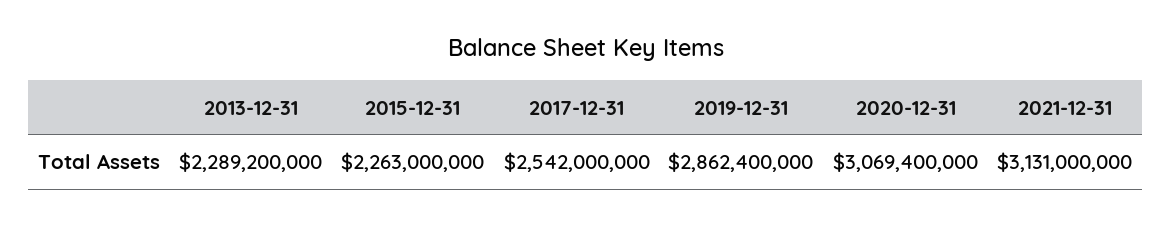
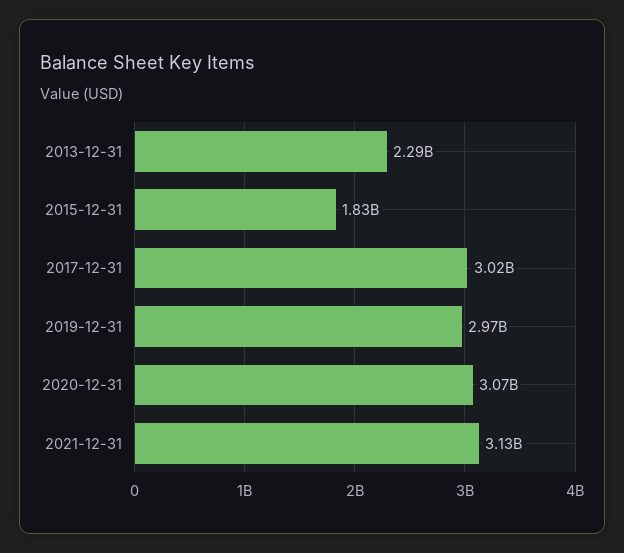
2015-12-31: 2263000000 -> 1830000000
2017-12-31: 2542000000 -> 3020000000
2019-12-31: 2862400000 -> 2970000000

